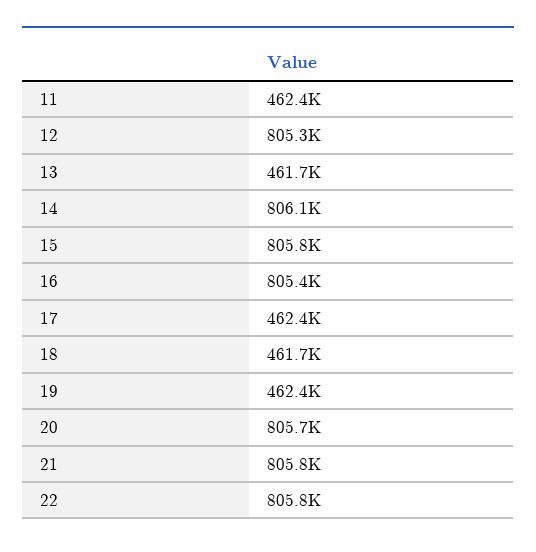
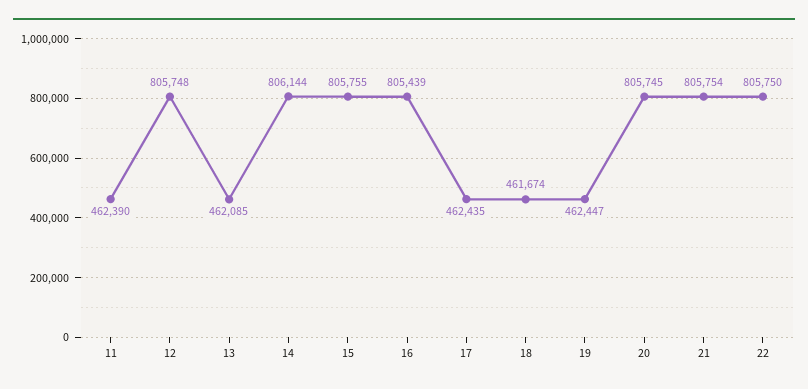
12: 805300 -> 805748
13: 461700 -> 462085

